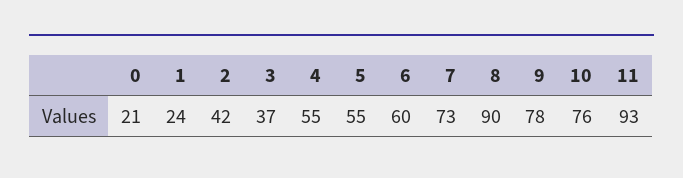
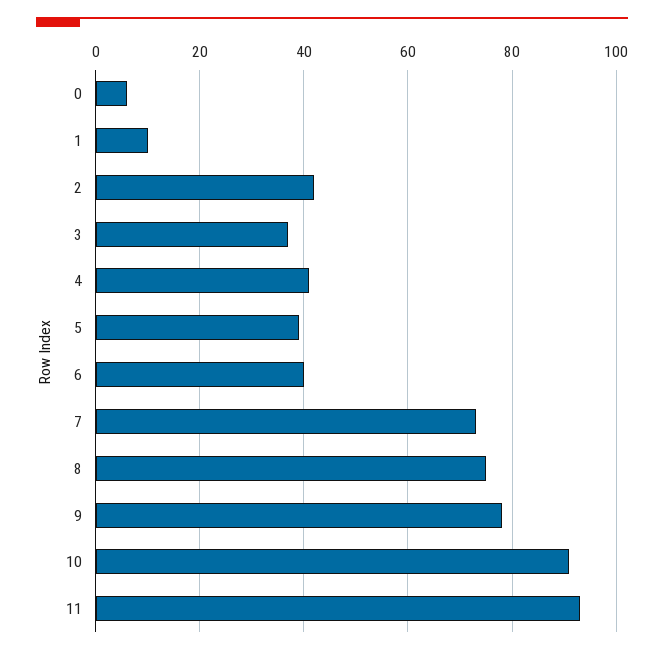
0: 21 -> 5
1: 24 -> 10
4: 55 -> 40
5: 55 -> 40
6: 60 -> 40
8: 90 -> 75
10: 76 -> 90

